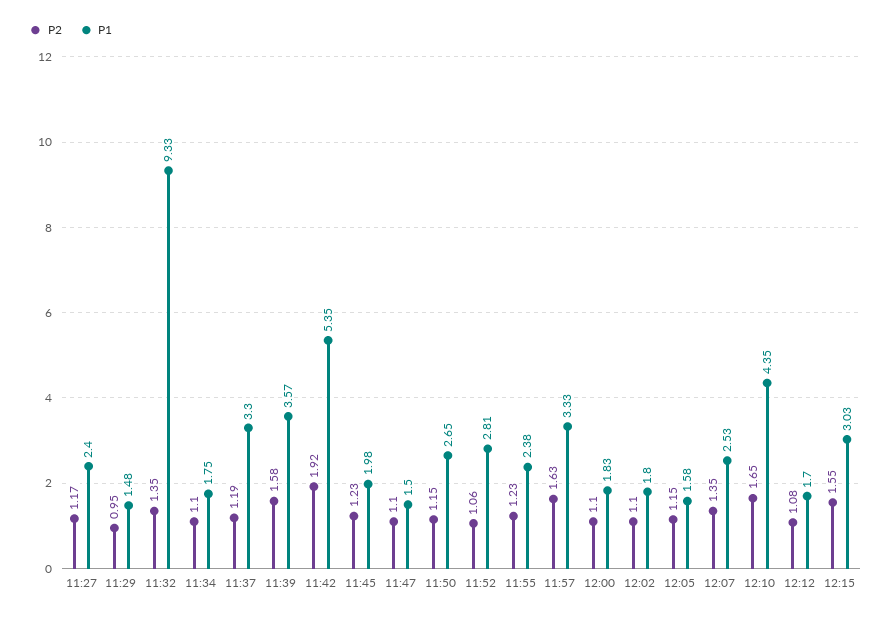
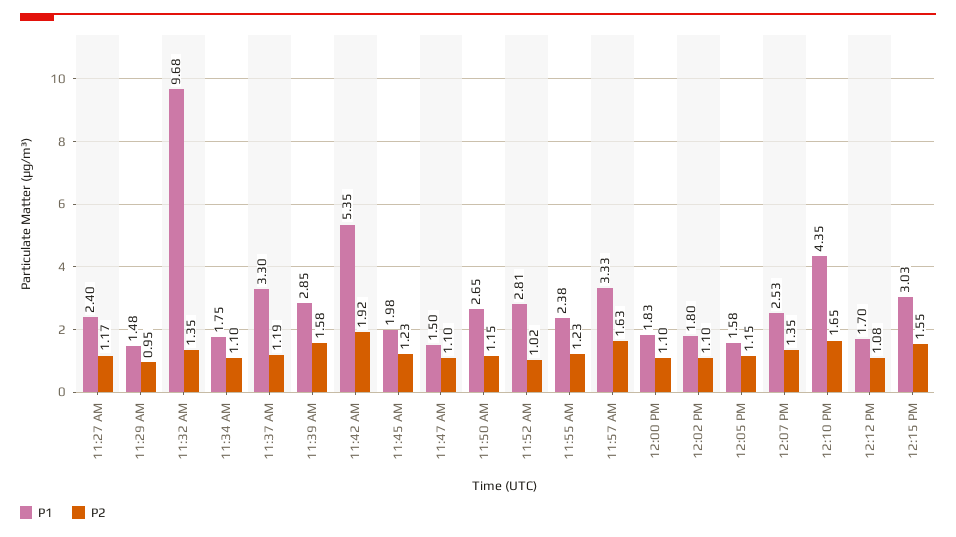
P1, 11:32: 9.33 -> 9.68
P1, 11:39: 3.57 -> 2.85
P2, 11:52: 1.06 -> 1.02

